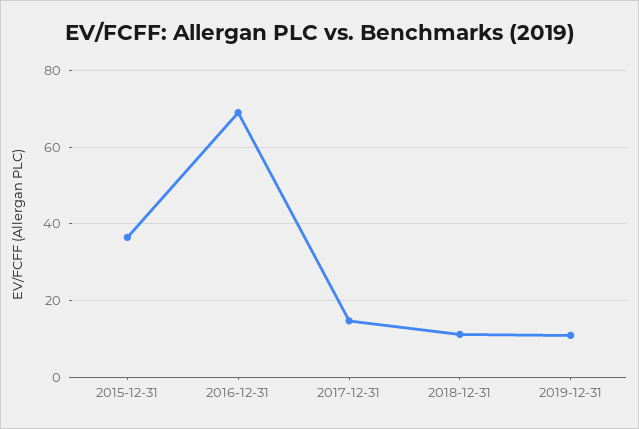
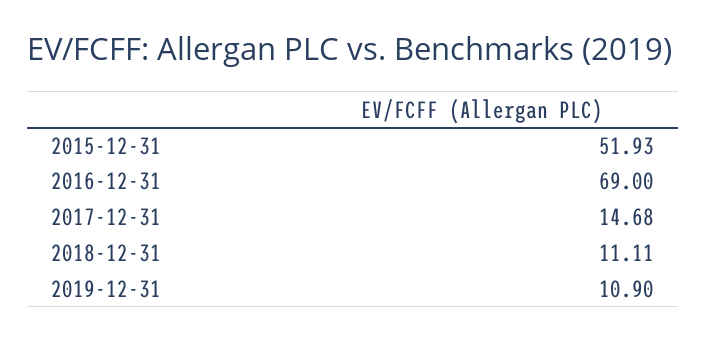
2015-12-31: 36 -> 51.93

